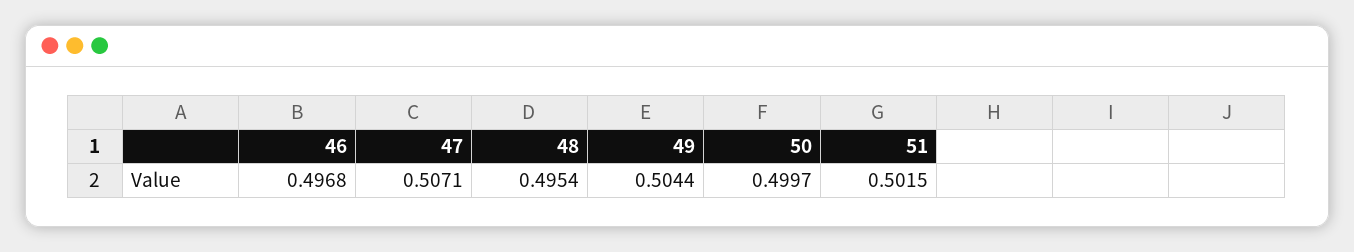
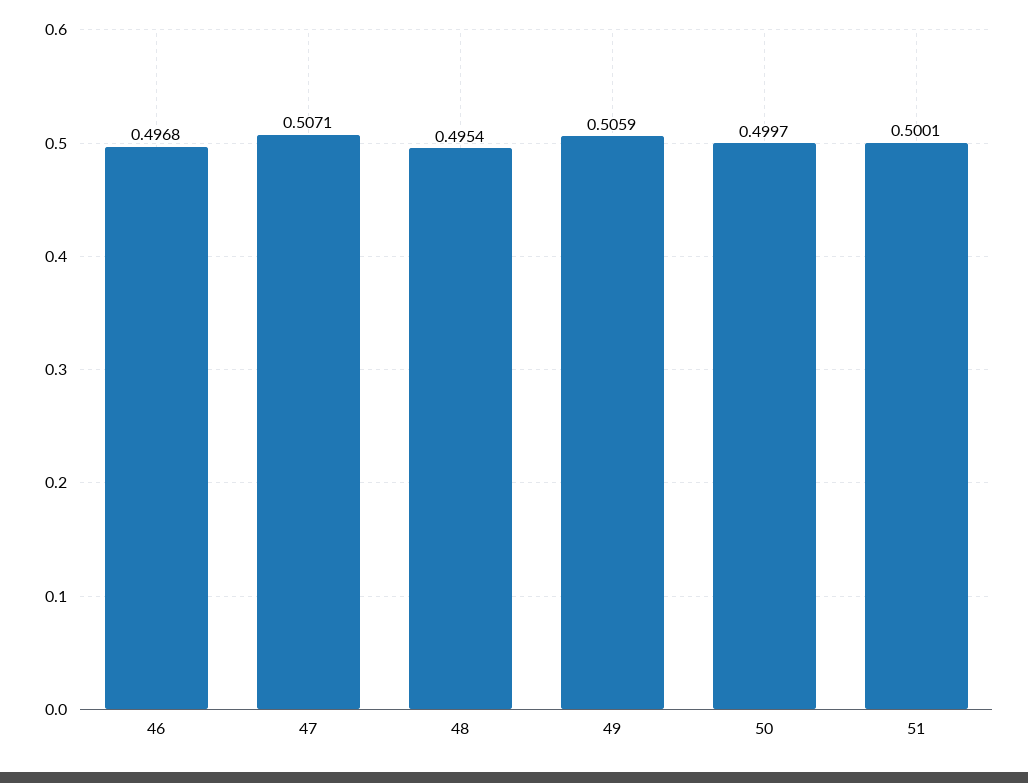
49: 0.5044 -> 0.5059
51: 0.5015 -> 0.5001

